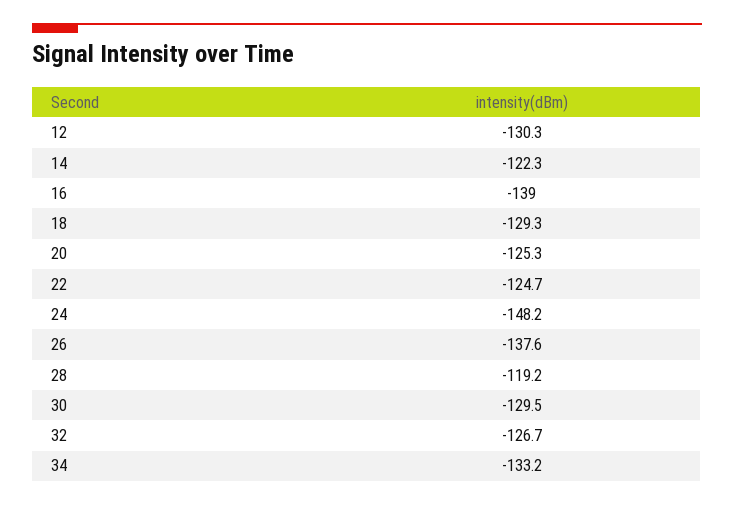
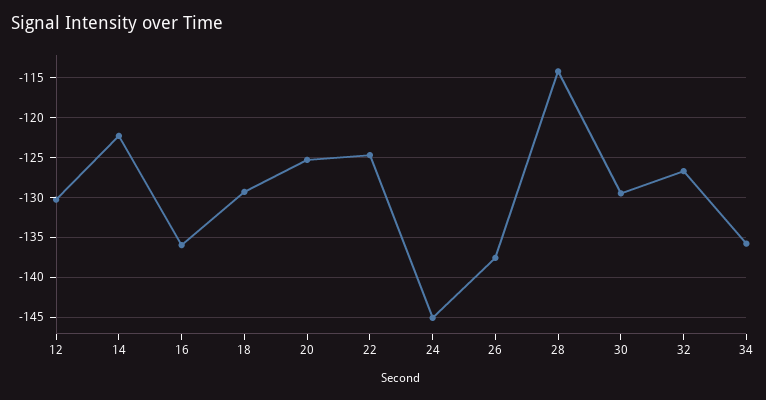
16: -139 -> -136
24: -148.2 -> -145
28: -119.2 -> -114
34: -133.2 -> -136

